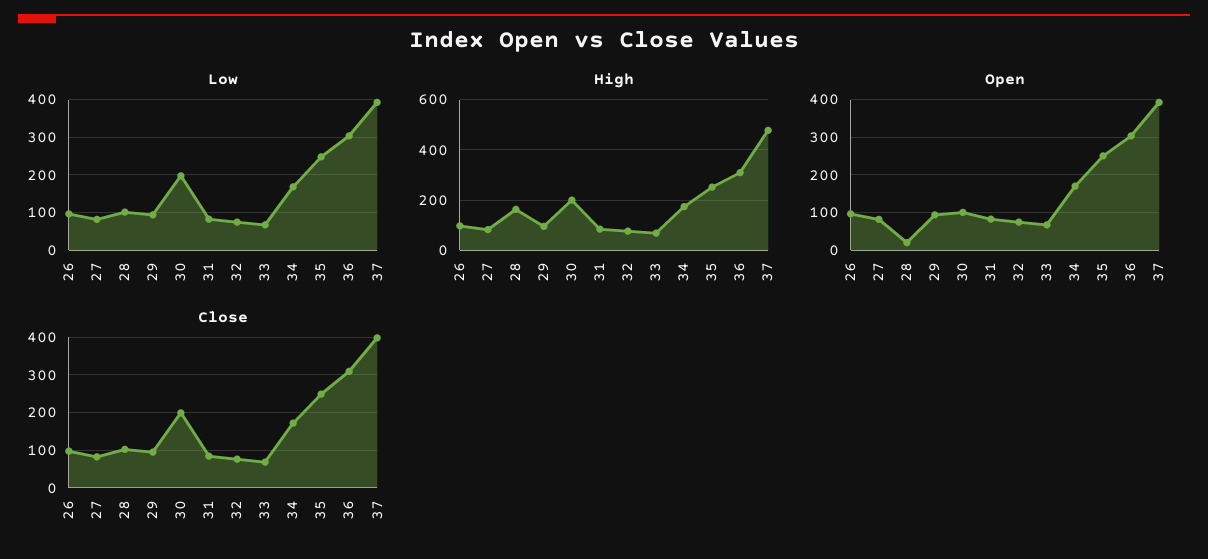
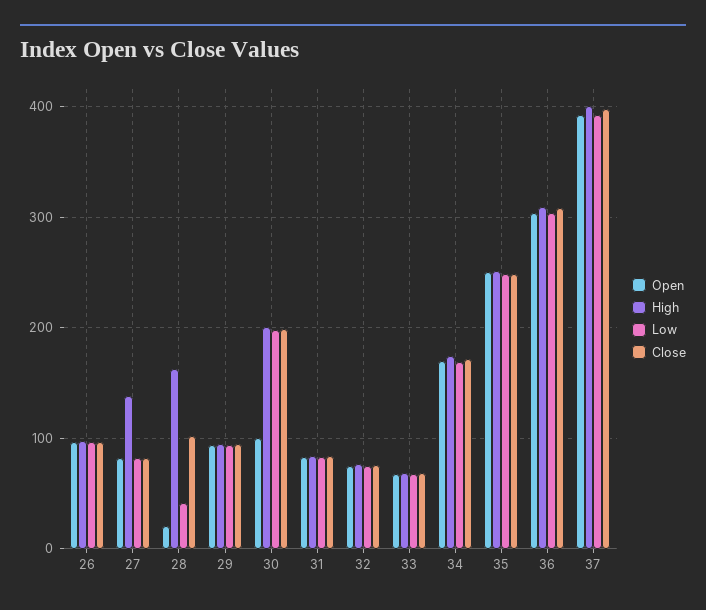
Low, 28: 100 -> 40
High, 27: 75 -> 140
High, 37: 475 -> 400

